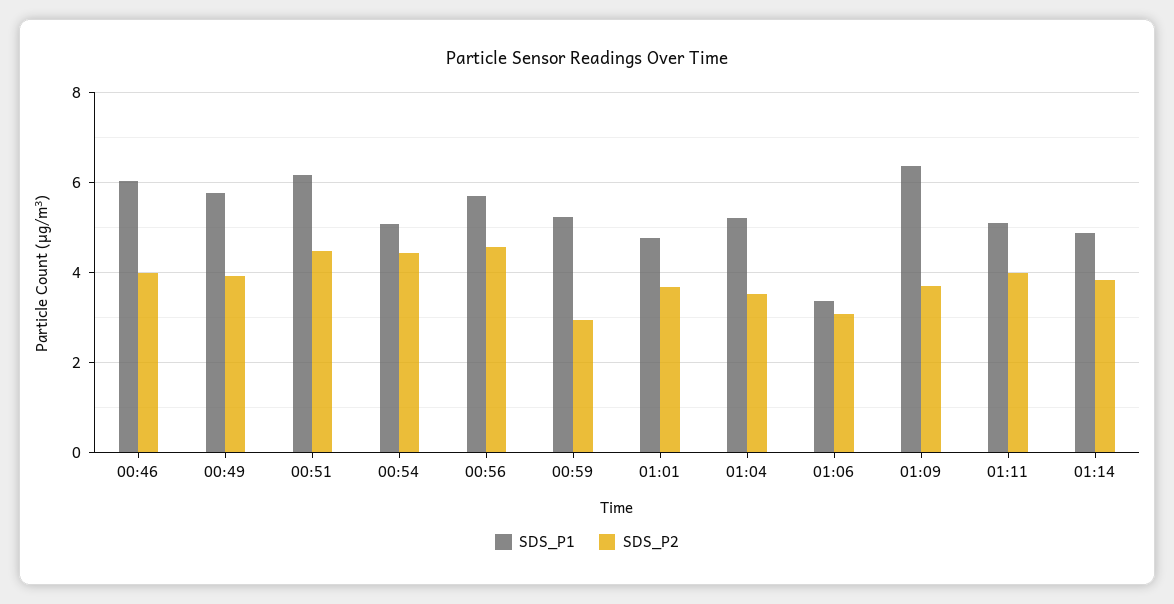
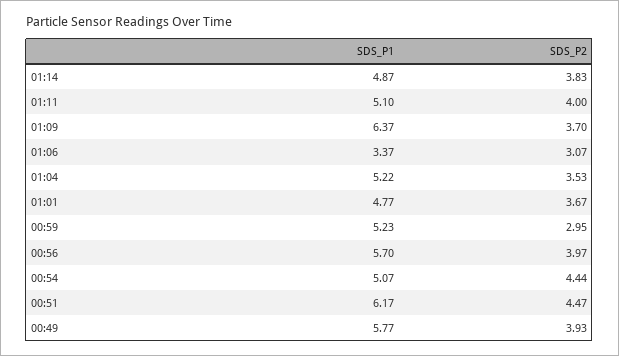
SDS_P1, 00:46: 6 -> none
SDS_P2, 00:46: 4 -> none
SDS_P2, 00:56: 4.6 -> 3.97

